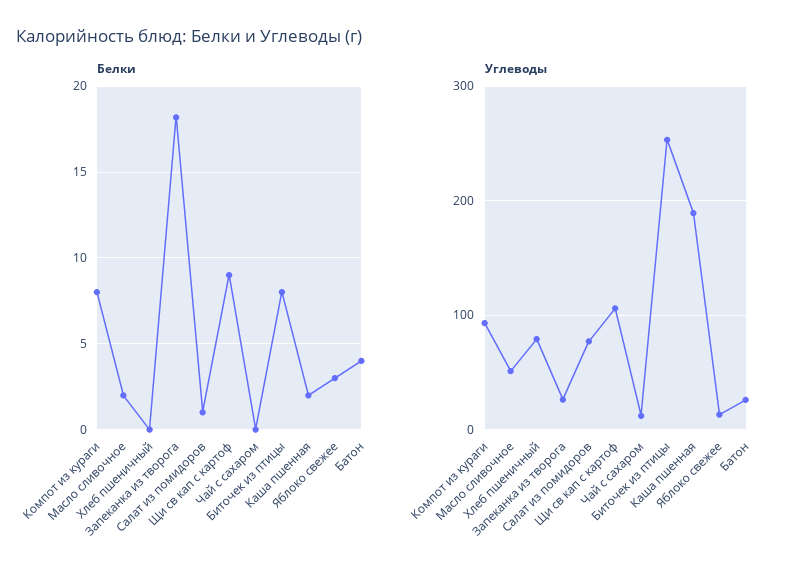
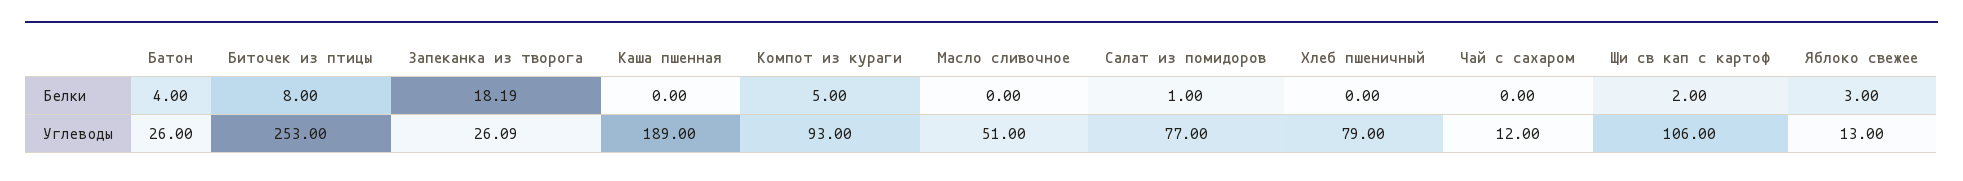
Белки, Компот из кураги: 8 -> 5
Белки, Масло сливочное: 2 -> 0
Белки, Щи св кап с картоф: 9 -> 2
Белки, Каша пшенная: 2 -> 0

